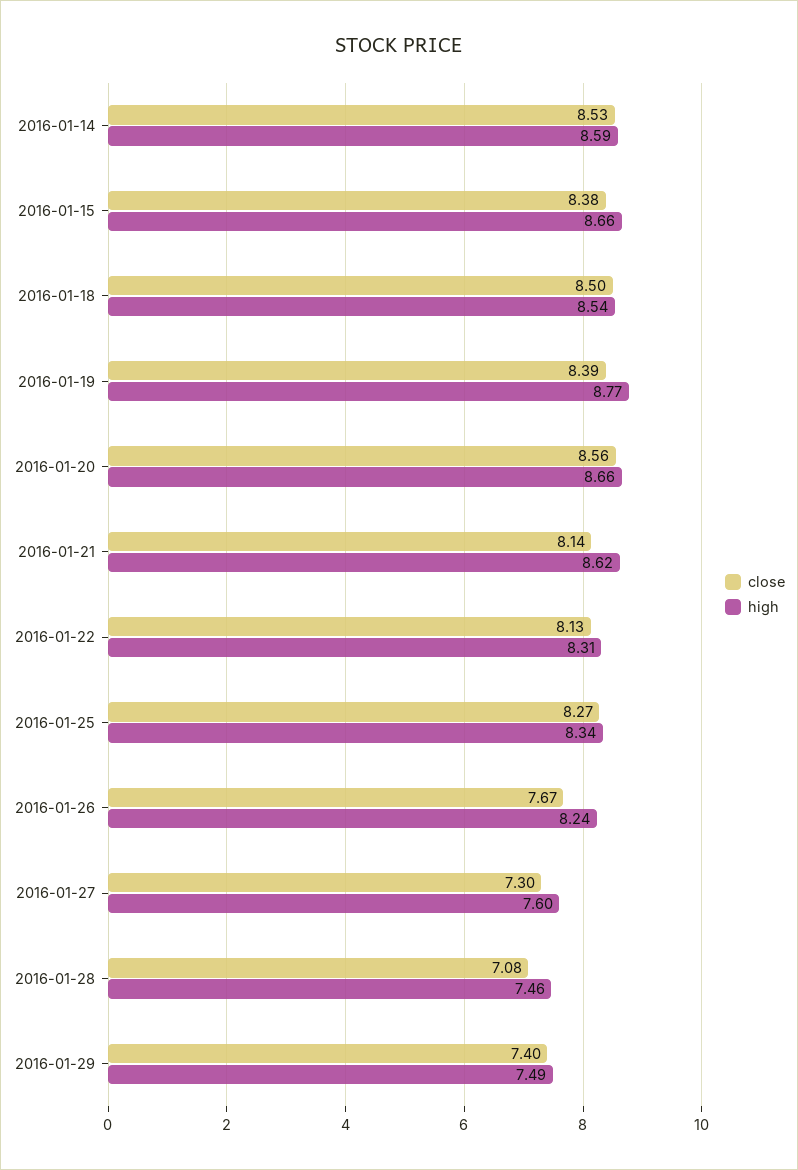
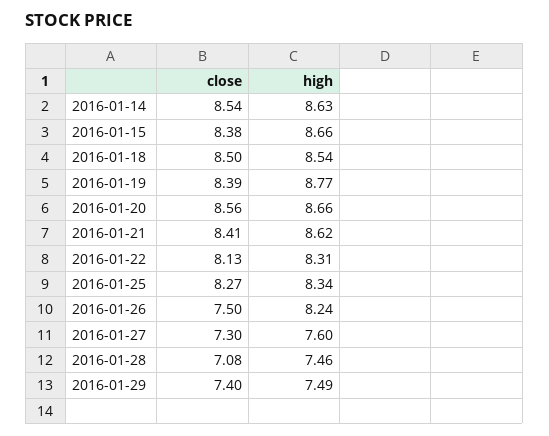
close, 2016-01-14: 8.53 -> 8.54
high, 2016-01-14: 8.59 -> 8.63
close, 2016-01-21: 8.14 -> 8.41
close, 2016-01-26: 7.67 -> 7.5

